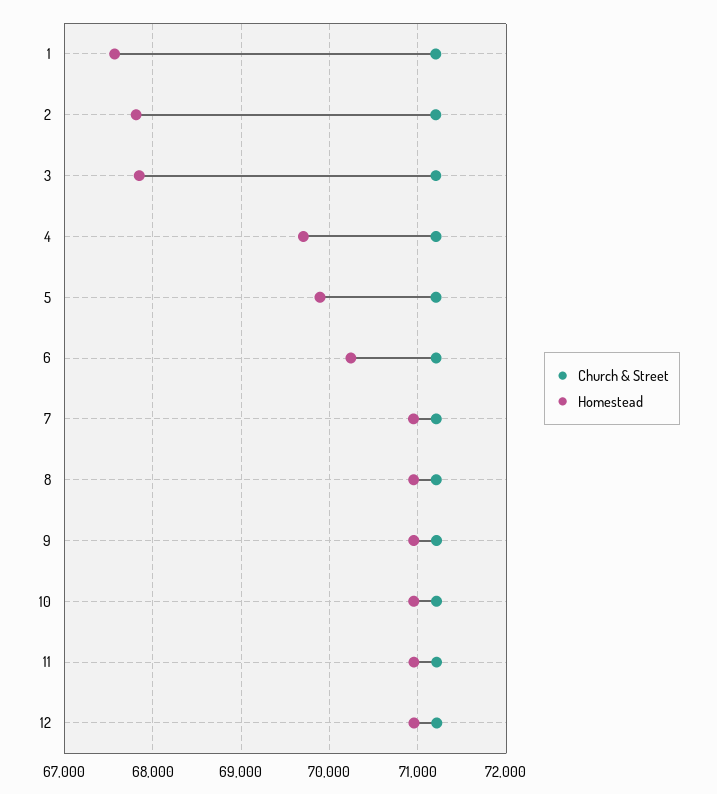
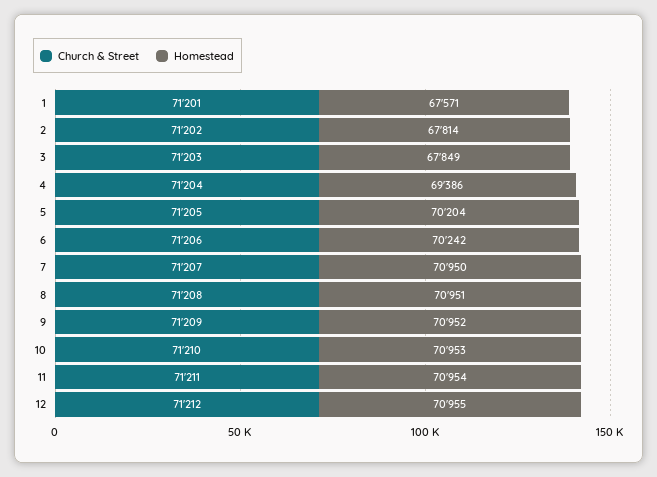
Homestead, 4: 69700 -> 69386
Homestead, 5: 69900 -> 70204

